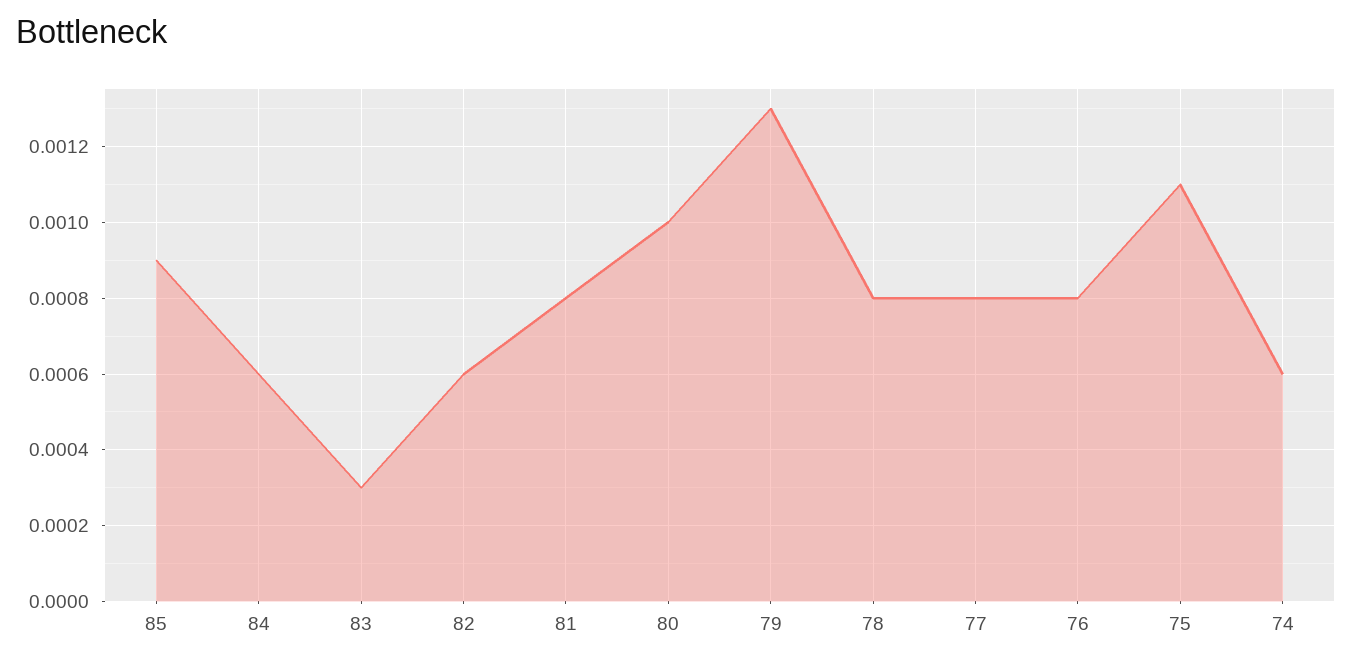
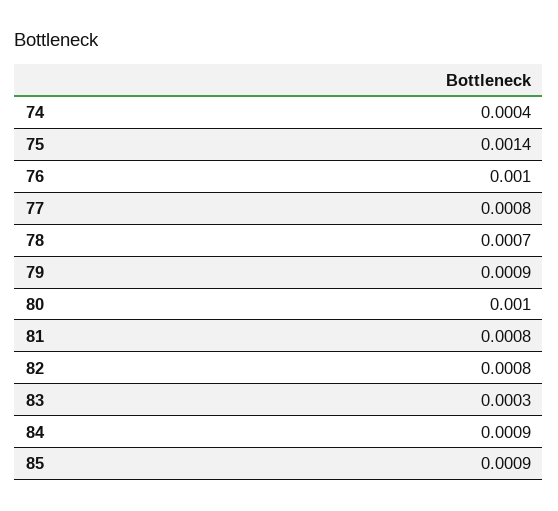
84: 0.0006 -> 0.0009
82: 0.0006 -> 0.0008
79: 0.0013 -> 0.0009
78: 0.0008 -> 0.0007
76: 0.0008 -> 0.001
75: 0.0011 -> 0.0014
74: 0.0006 -> 0.0004

